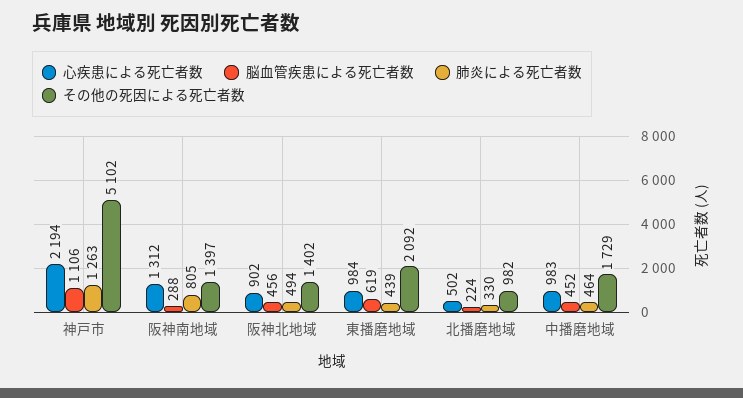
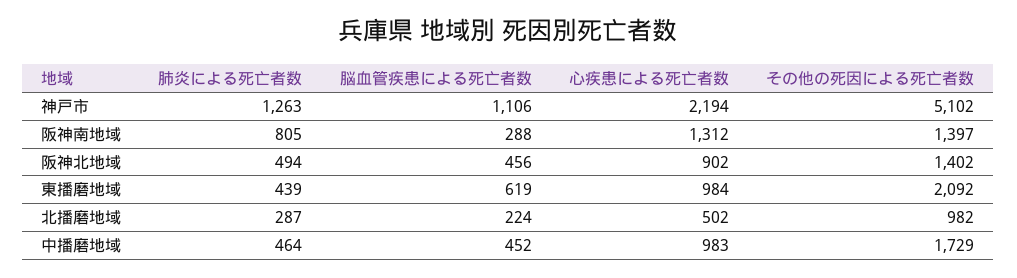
肺炎による死亡者数, 北播磨地域: 330 -> 287

